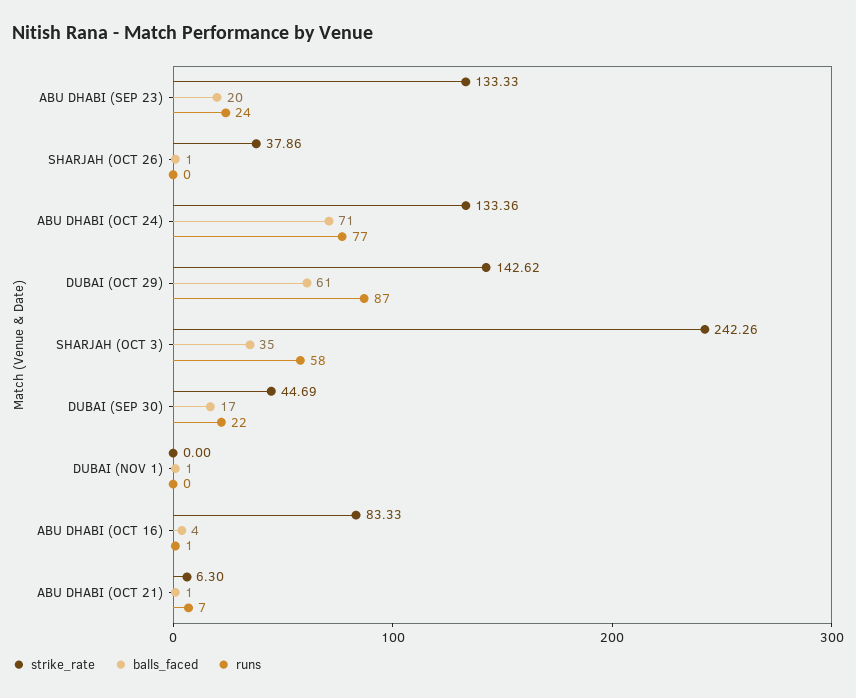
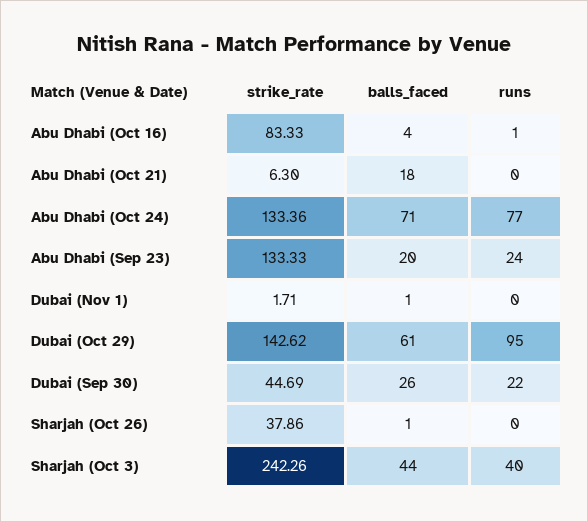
runs, DUBAI (OCT 29): 87 -> 95
balls_faced, SHARJAH (OCT 3): 35 -> 44
runs, SHARJAH (OCT 3): 58 -> 40
balls_faced, DUBAI (SEP 30): 17 -> 26
strike_rate, DUBAI (NOV 1): 0 -> 1.71
balls_faced, ABU DHABI (OCT 21): 1 -> 18
runs, ABU DHABI (OCT 21): 7 -> 0

